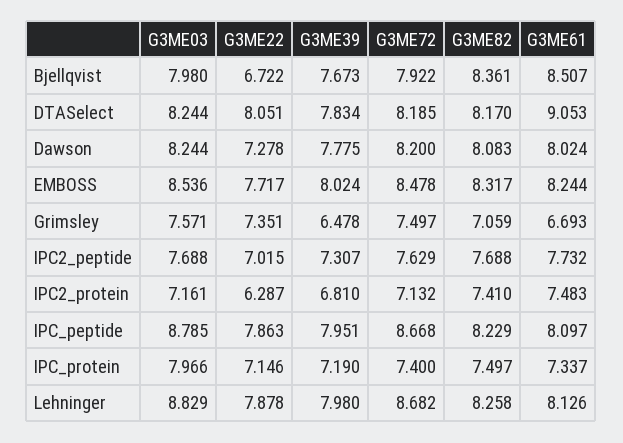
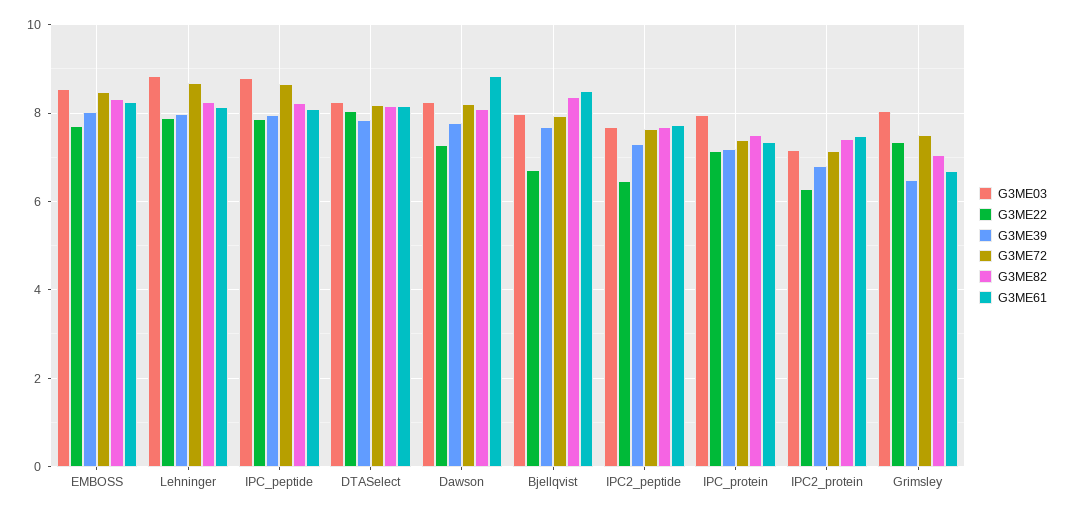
G3ME61, DTASelect: 9.053 -> 8.2
G3ME61, Dawson: 8.024 -> 8.8
G3ME03, Grimsley: 7.571 -> 8
G3ME22, IPC2_peptide: 7.015 -> 6.4

